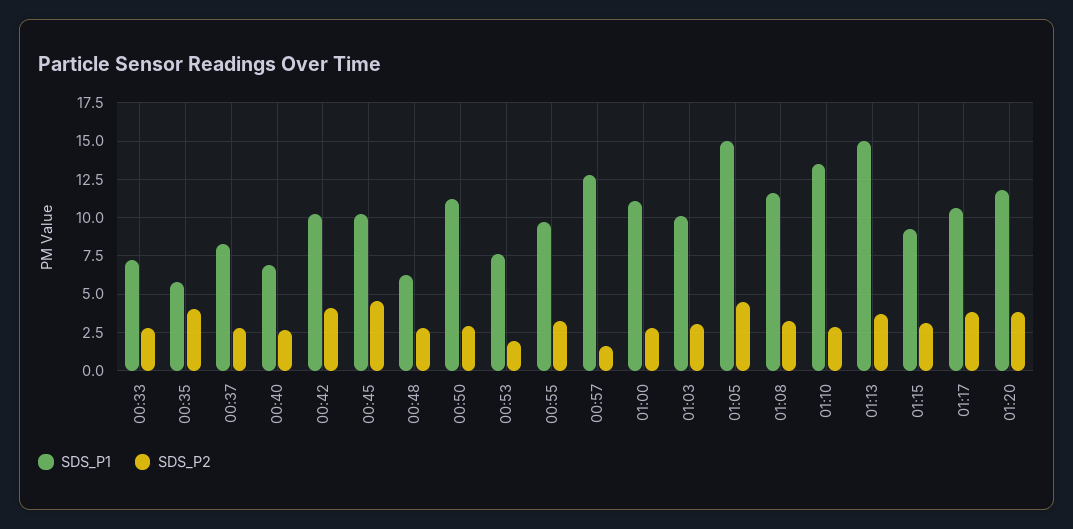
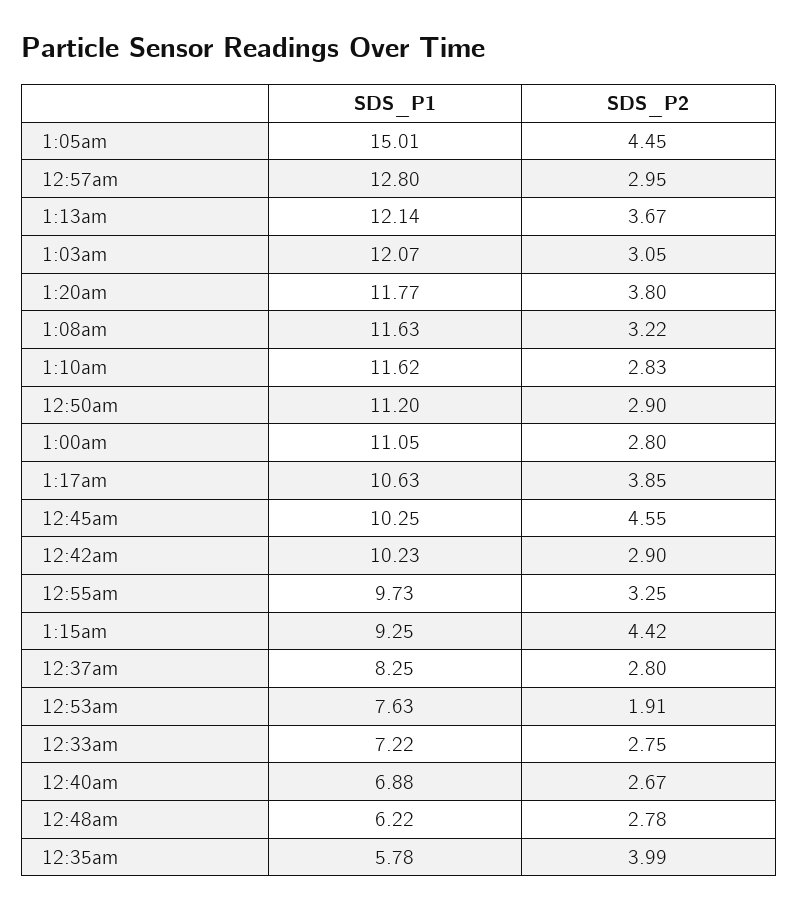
SDS_P2, 00:42: 4 -> 2.9
SDS_P2, 00:57: 1.5 -> 2.95
SDS_P1, 01:03: 10 -> 12.07
SDS_P1, 01:10: 13.5 -> 11.62
SDS_P1, 01:13: 15 -> 12.14
SDS_P2, 01:15: 3 -> 4.42

